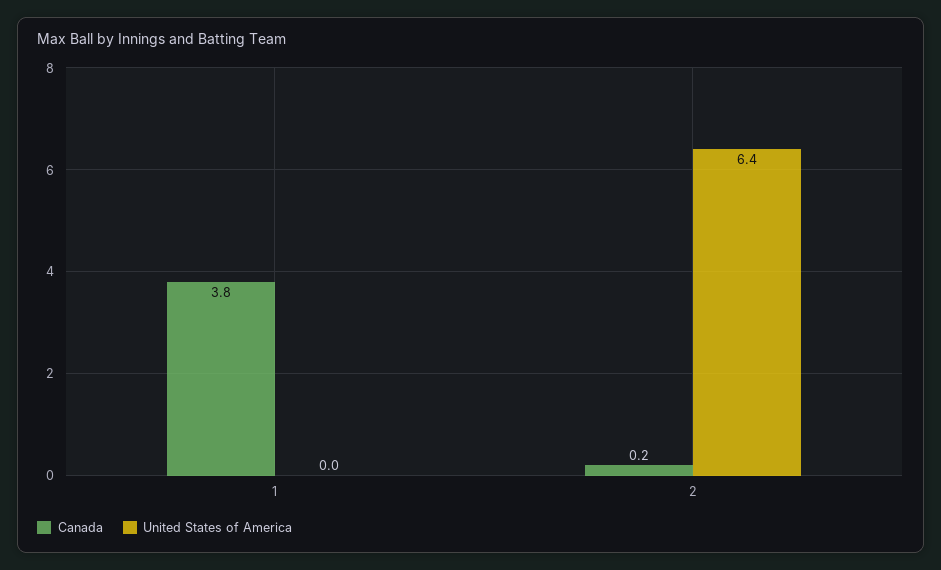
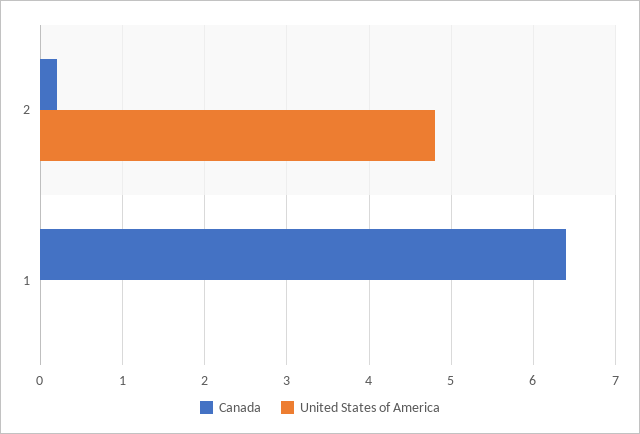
Canada, 1: 3.8 -> 6.4
United States of America, 2: 6.4 -> 4.8

